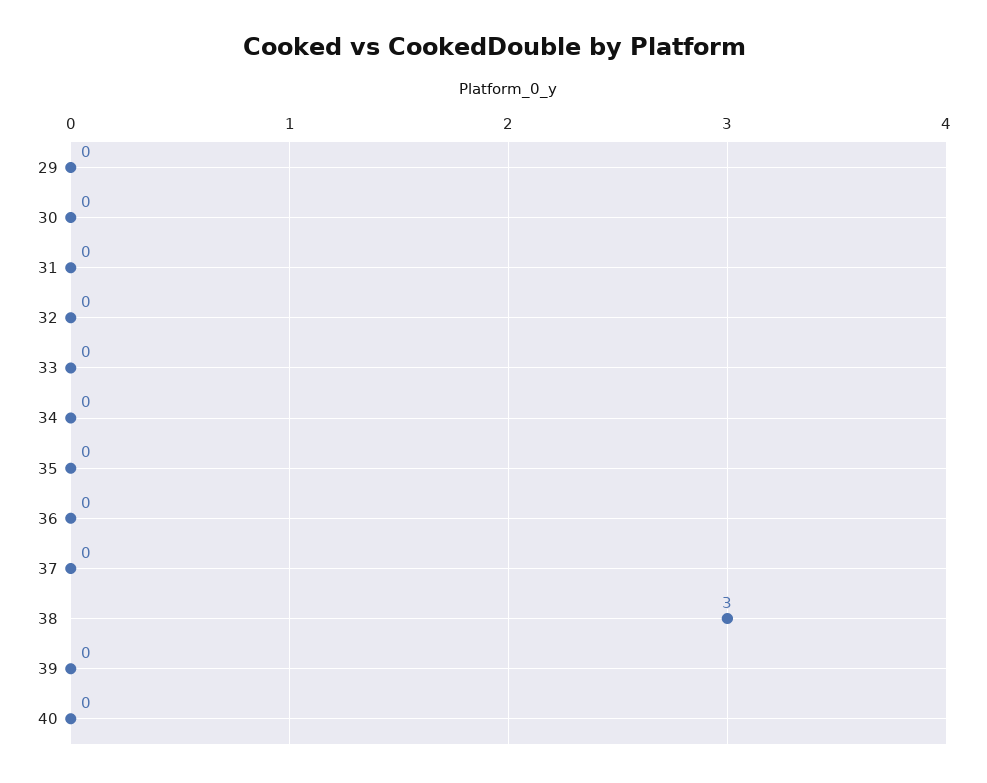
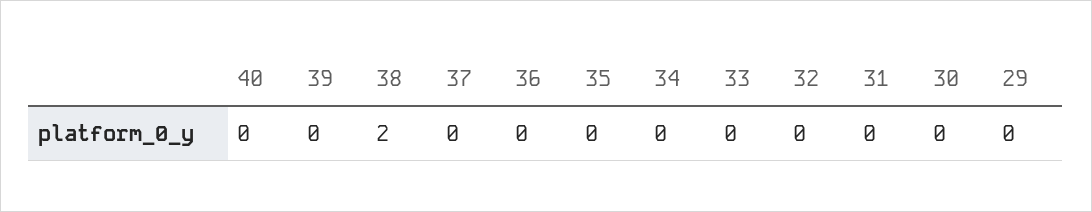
38: 3 -> 2

